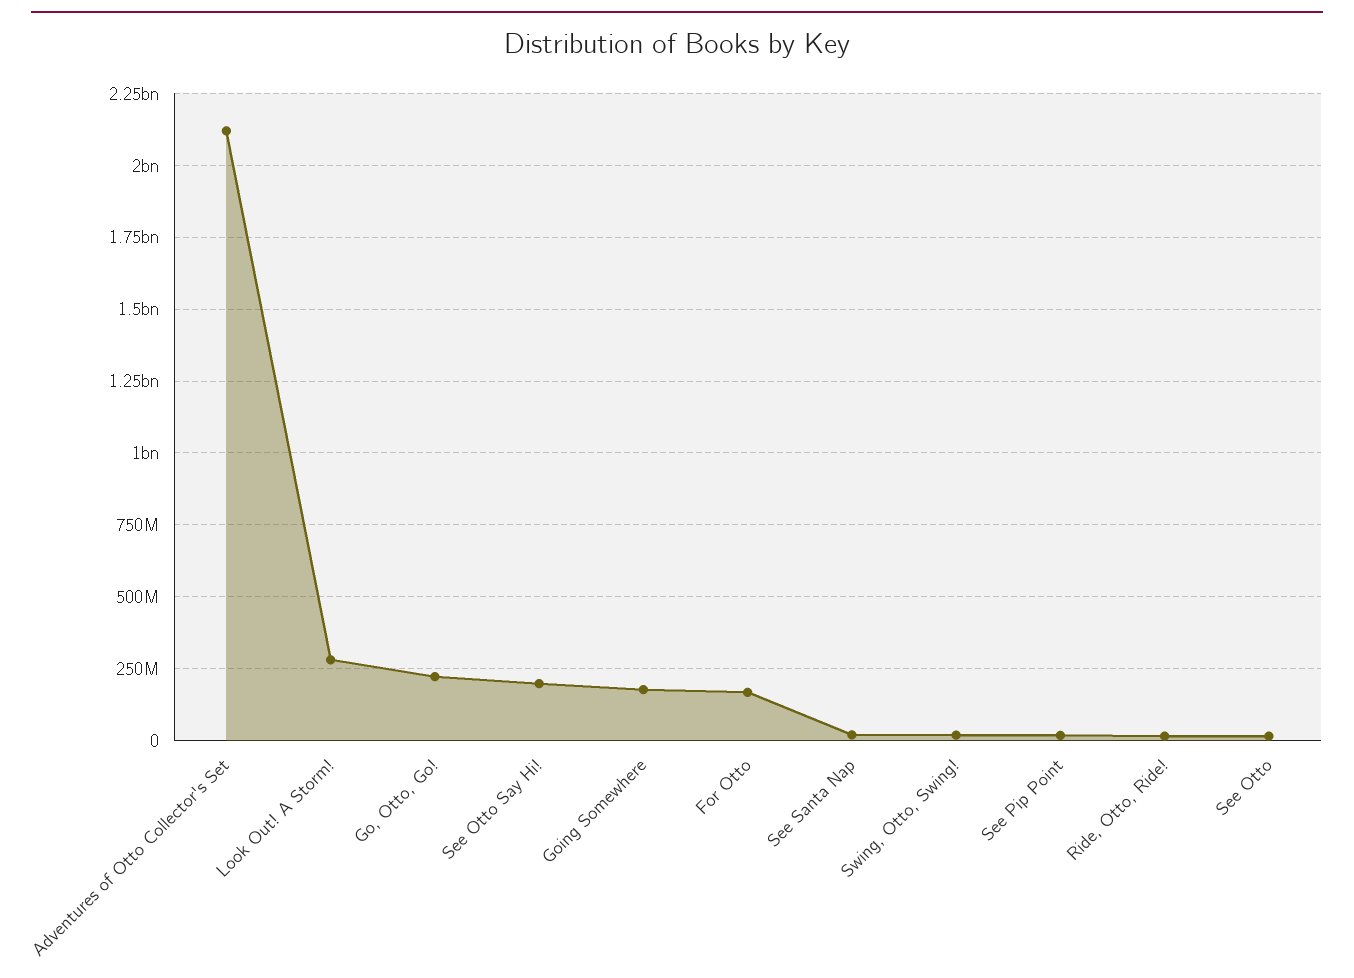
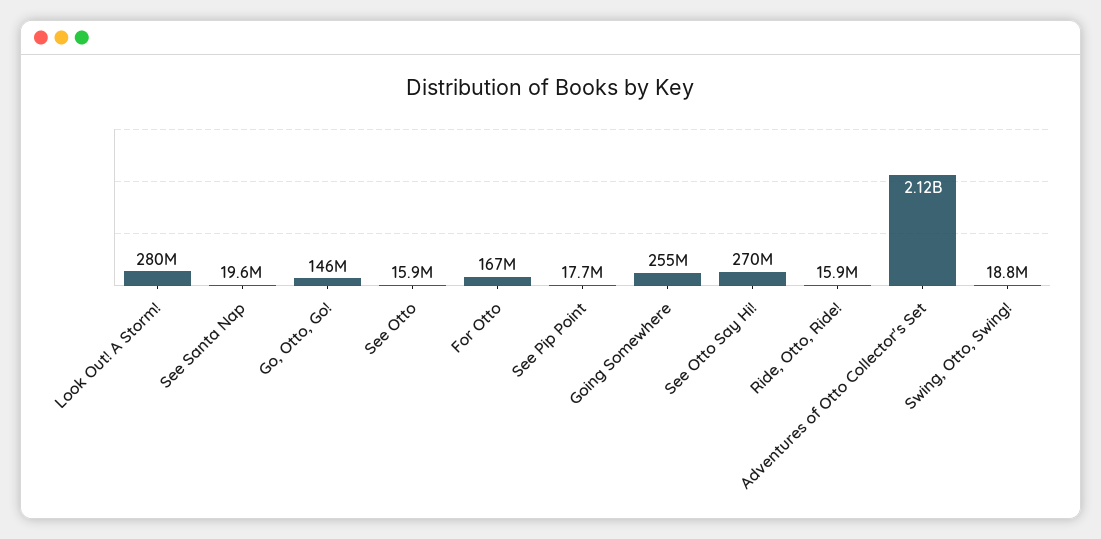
Go, Otto, Go!: 225000000 -> 146000000
See Otto Say Hi!: 200000000 -> 270000000
Going Somewhere: 175000000 -> 255000000

